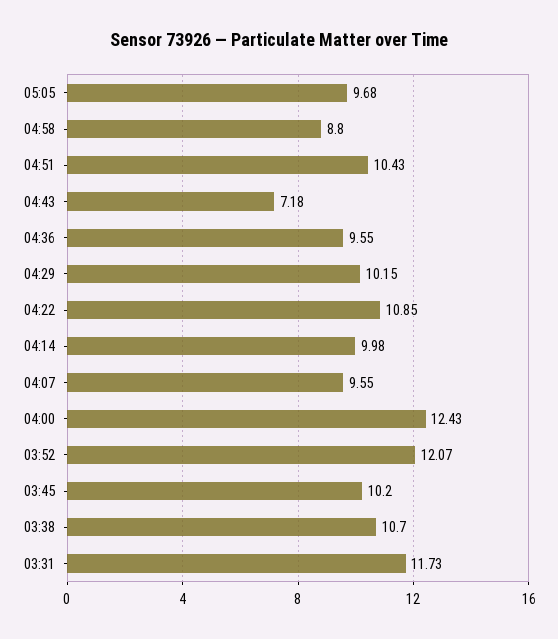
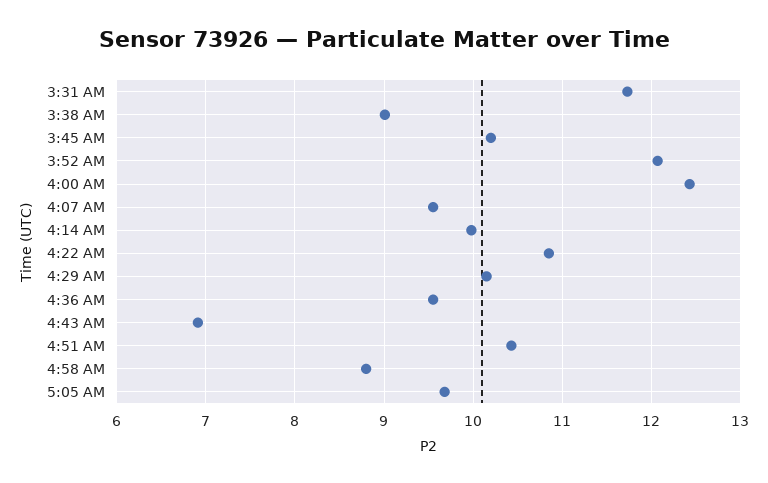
04:43: 7.18 -> 6.9
03:38: 10.7 -> 9

